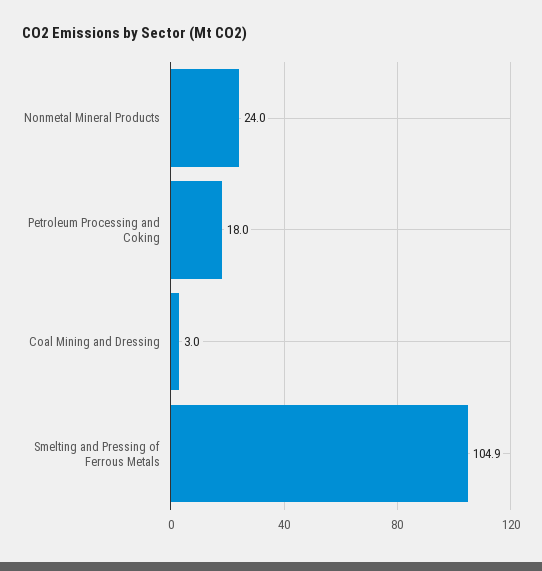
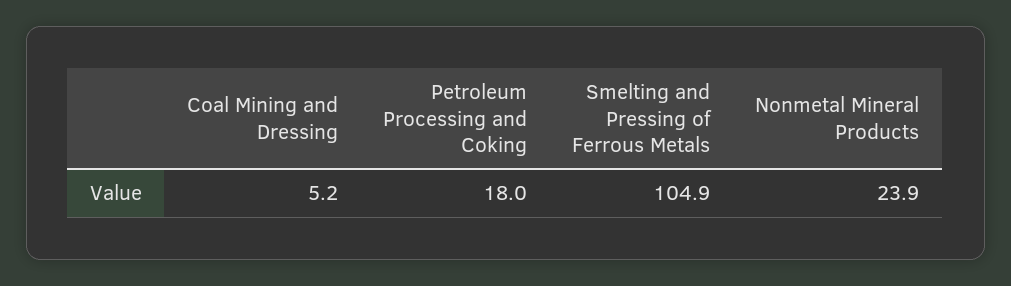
Nonmetal Mineral Products: 24 -> 23.9
Coal Mining and Dressing: 3 -> 5.2

